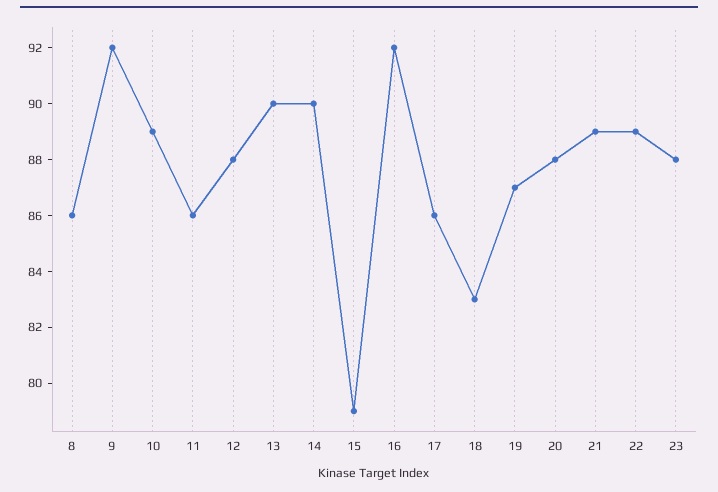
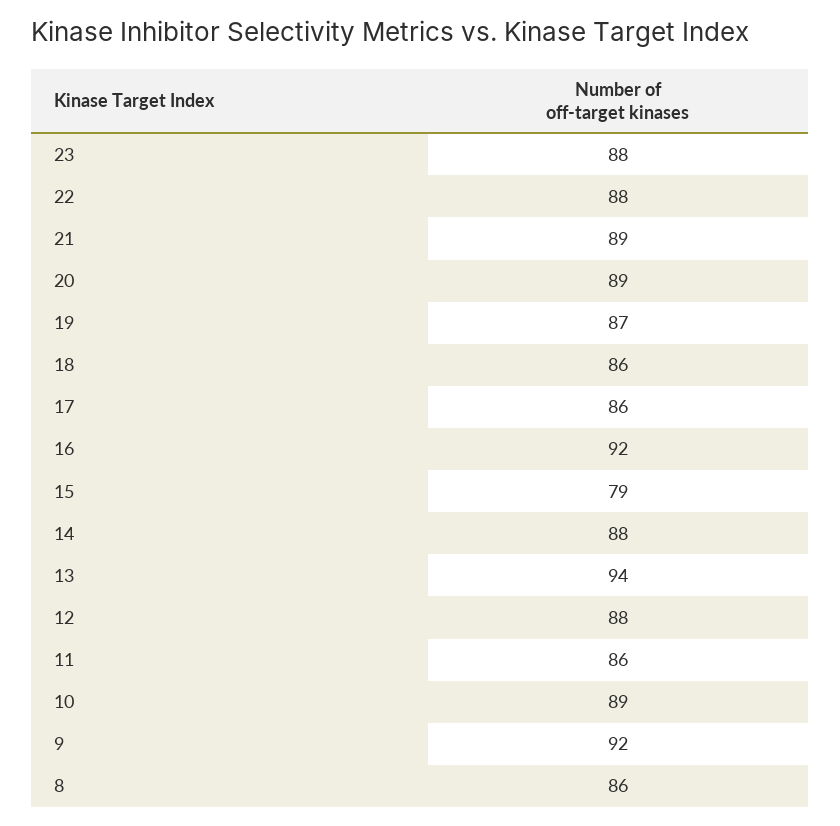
13: 90 -> 94
14: 90 -> 88
18: 83 -> 86
20: 88 -> 89
22: 89 -> 88

